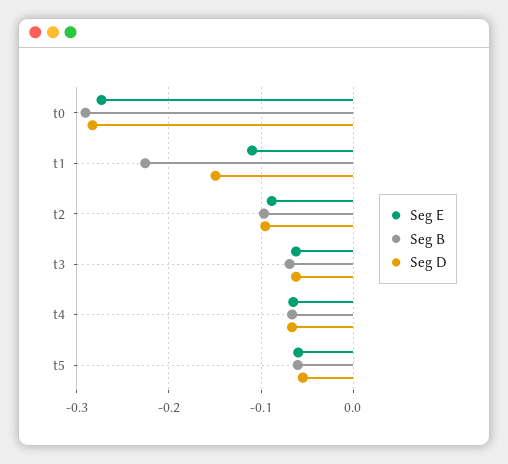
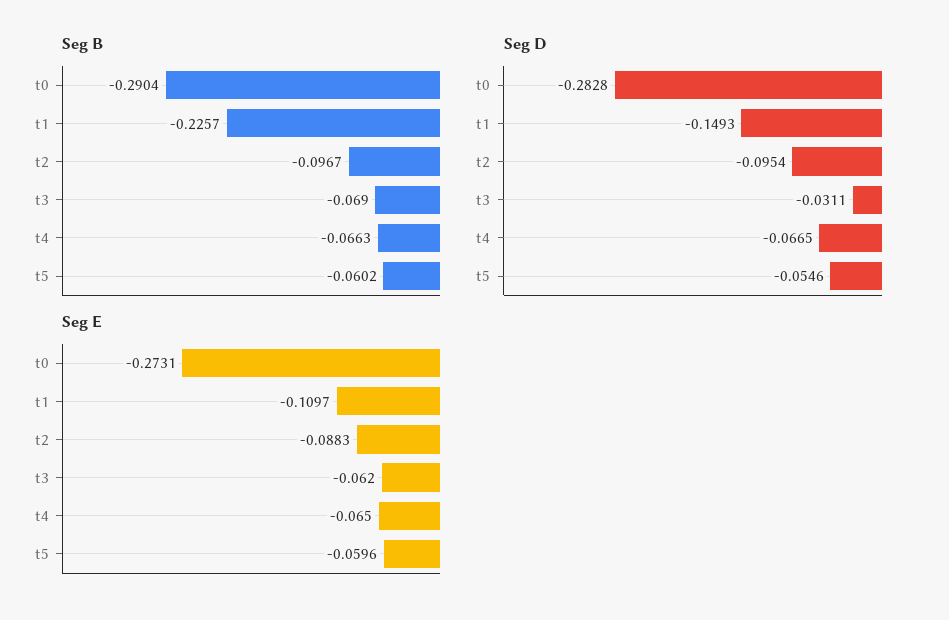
Seg D, t3: -0.06 -> -0.0311

